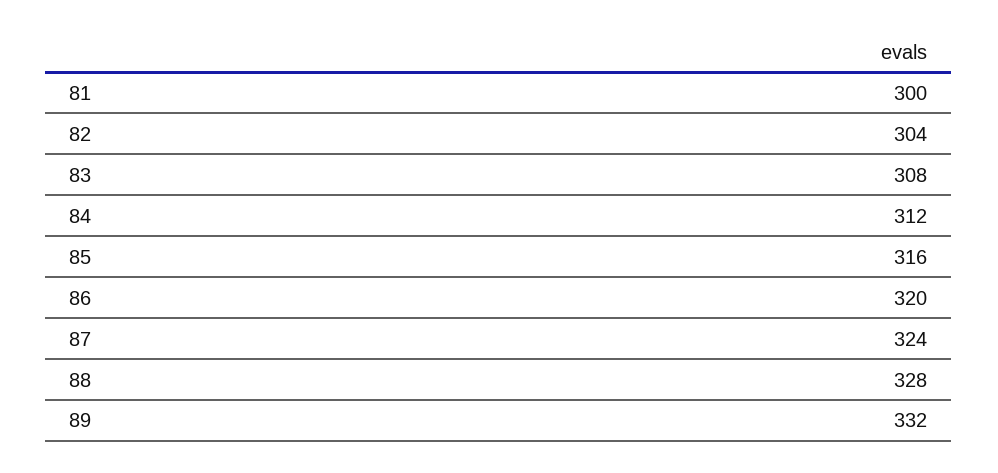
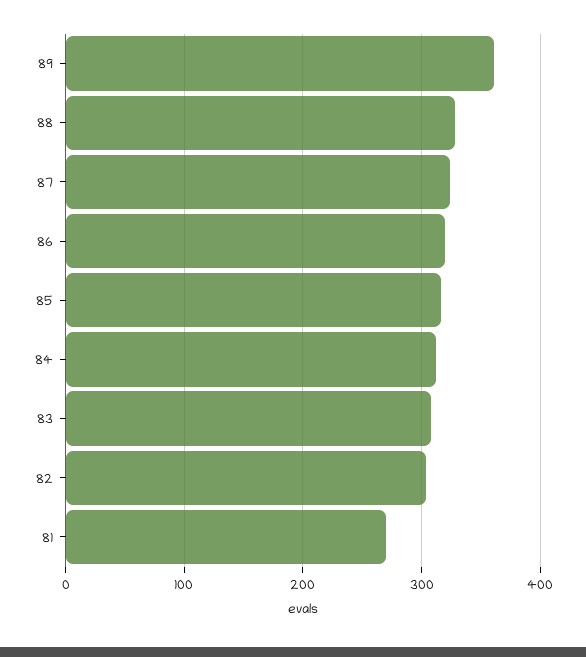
81: 300 -> 270
89: 332 -> 360

